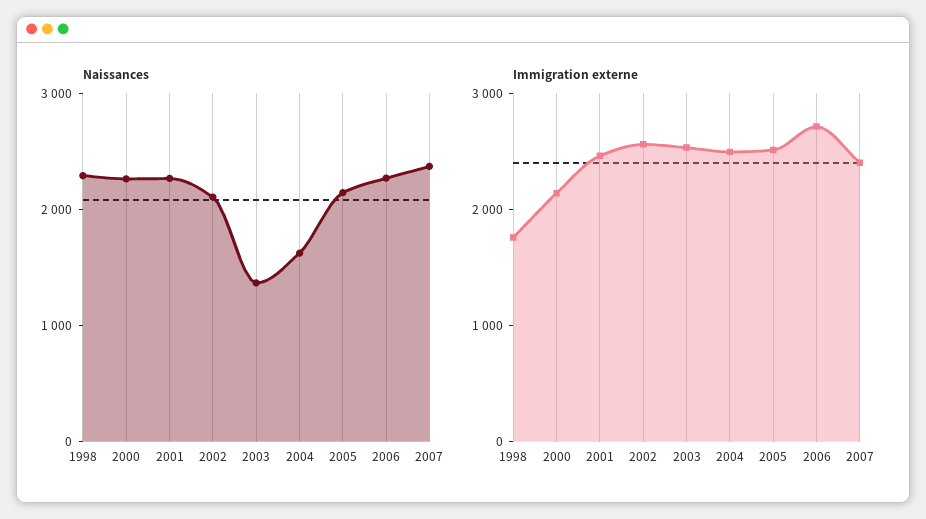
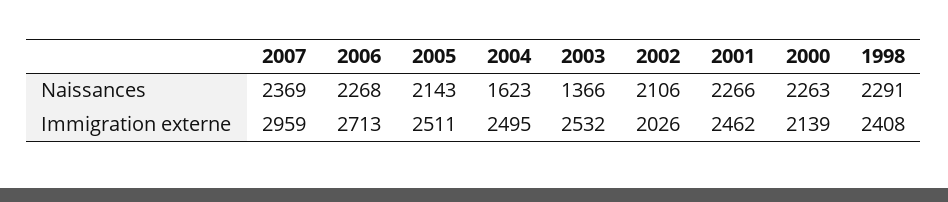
Immigration externe, 1998: 1800 -> 2408
Immigration externe, 2002: 2600 -> 2026
Immigration externe, 2007: 2400 -> 2959

